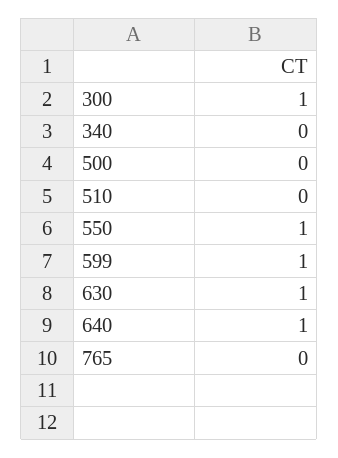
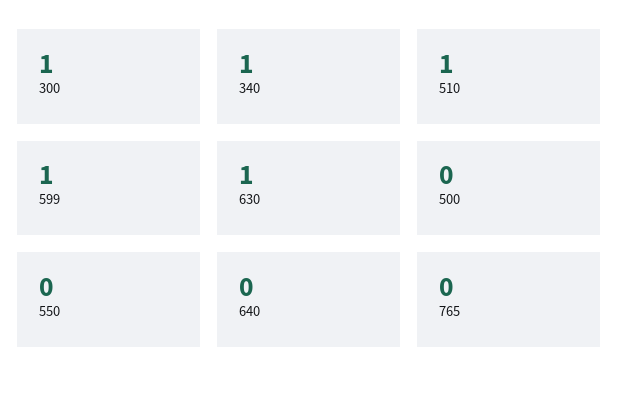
340: 0 -> 1
510: 0 -> 1
550: 1 -> 0
640: 1 -> 0

